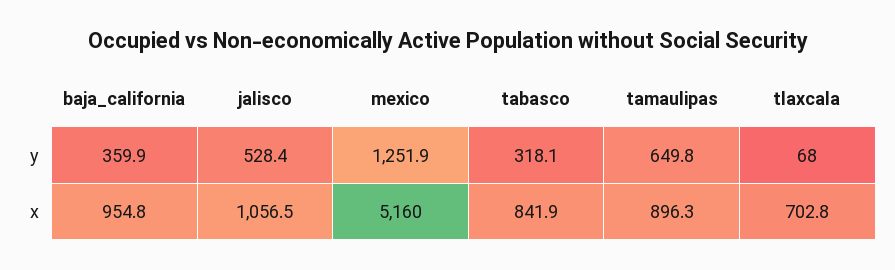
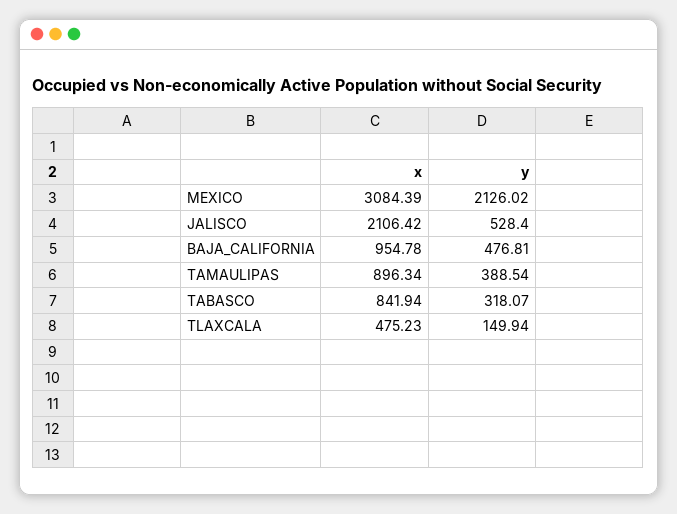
baja_california, y: 359.9 -> 476.81
mexico, y: 1251.9 -> 2126.02
tamaulipas, y: 649.8 -> 388.54
tlaxcala, y: 68 -> 149.94
jalisco, x: 1056.5 -> 2106.42
mexico, x: 5160 -> 3084.39
tlaxcala, x: 702.8 -> 475.23

